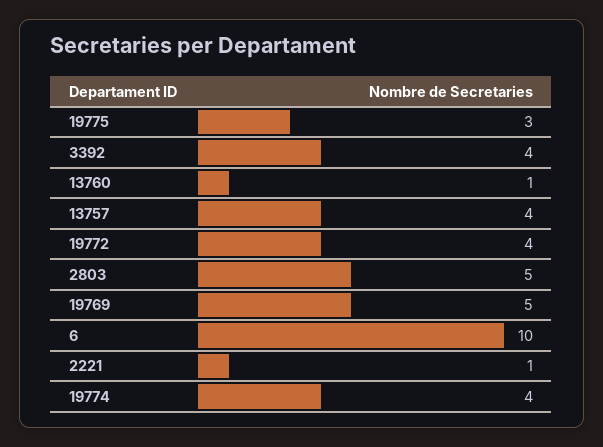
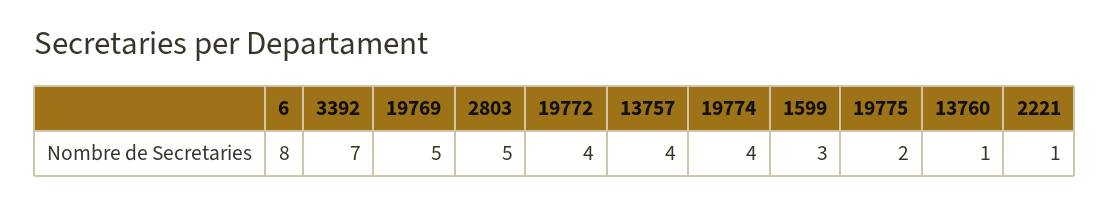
19775: 3 -> 2
3392: 4 -> 7
6: 10 -> 8
1599: none -> 3

